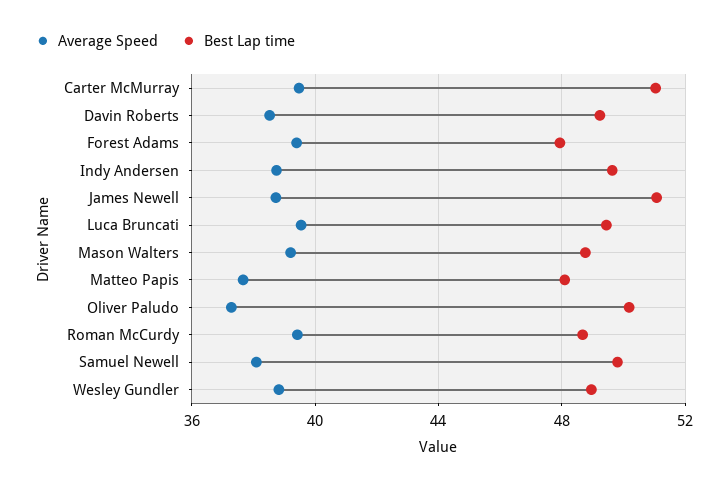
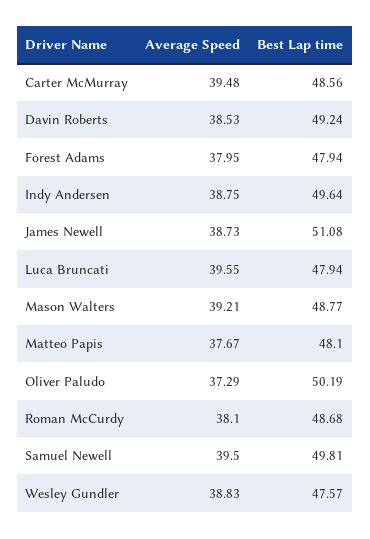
Best Lap time, Carter McMurray: 51 -> 48.56
Average Speed, Forest Adams: 39.5 -> 37.95
Best Lap time, Luca Bruncati: 49.5 -> 47.94
Average Speed, Roman McCurdy: 39.5 -> 38.1
Average Speed, Samuel Newell: 38 -> 39.5
Best Lap time, Wesley Gundler: 49 -> 47.57

